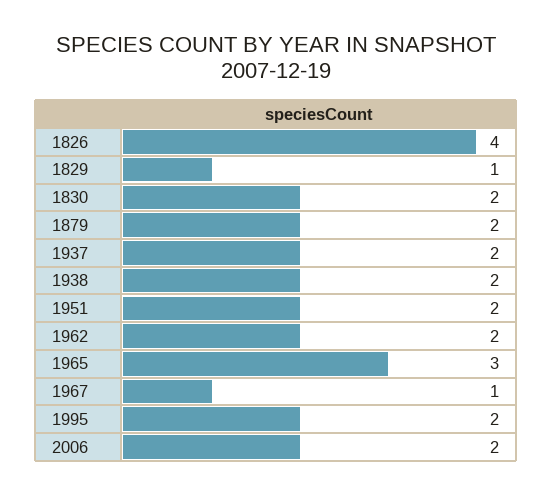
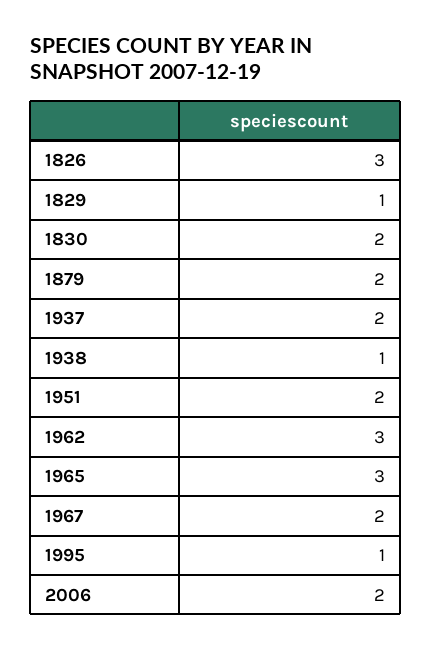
1826: 4 -> 3
1938: 2 -> 1
1962: 2 -> 3
1967: 1 -> 2
1995: 2 -> 1

